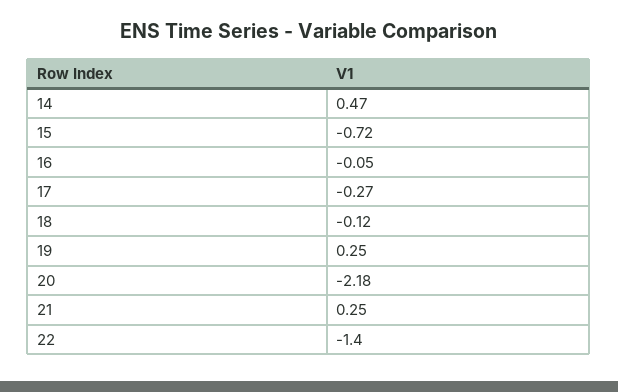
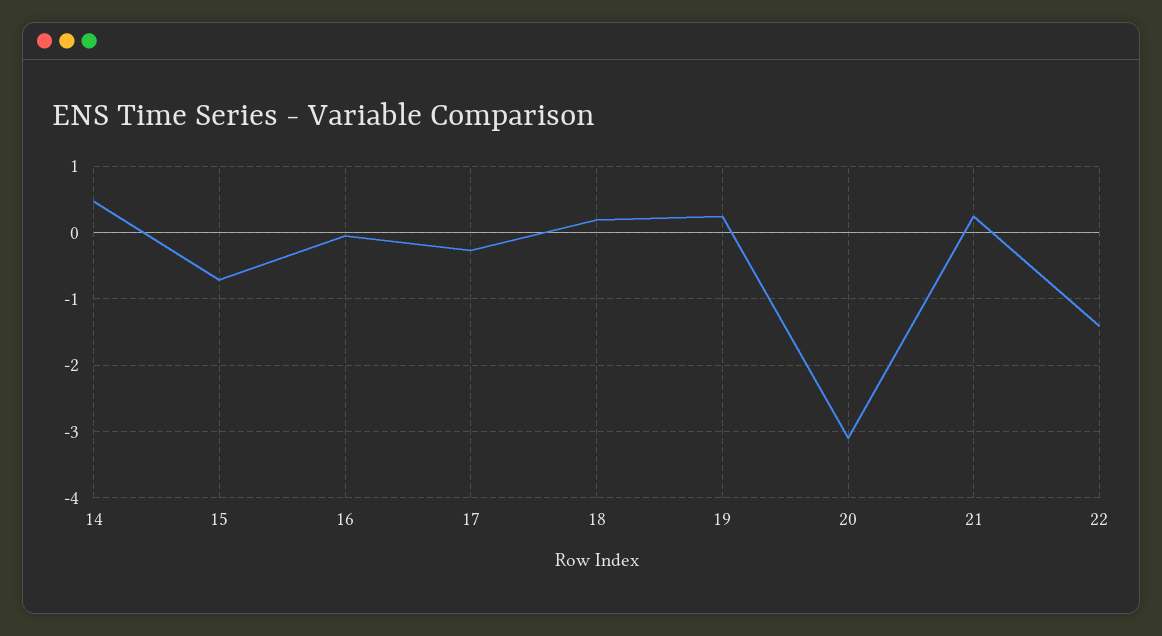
18: -0.12 -> 0.2
20: -2.18 -> -3.1

